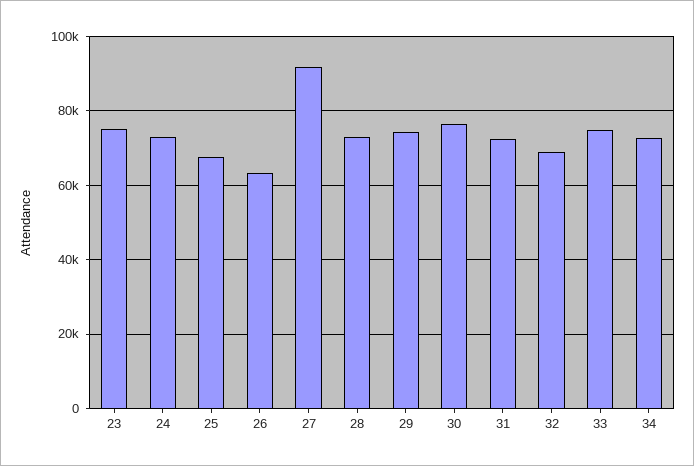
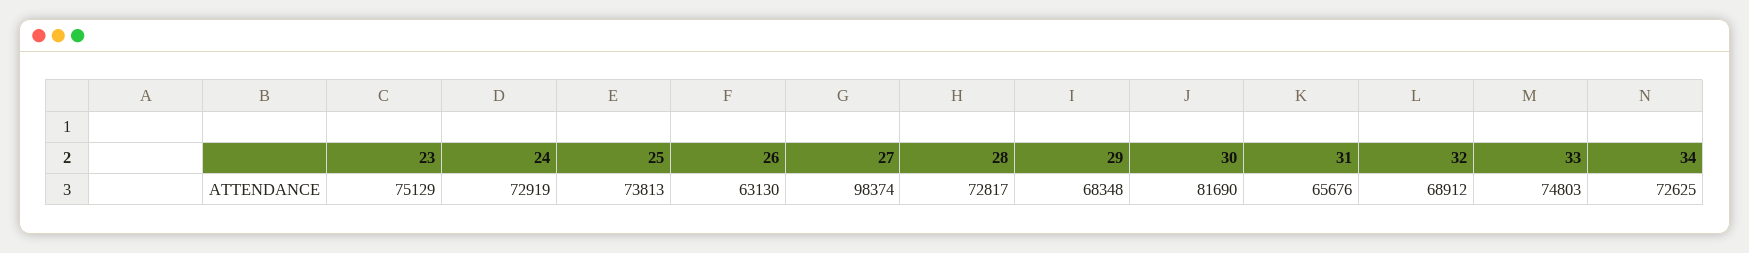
25: 68000 -> 73813
27: 92000 -> 98374
29: 74000 -> 68348
30: 76000 -> 81690
31: 72000 -> 65676

